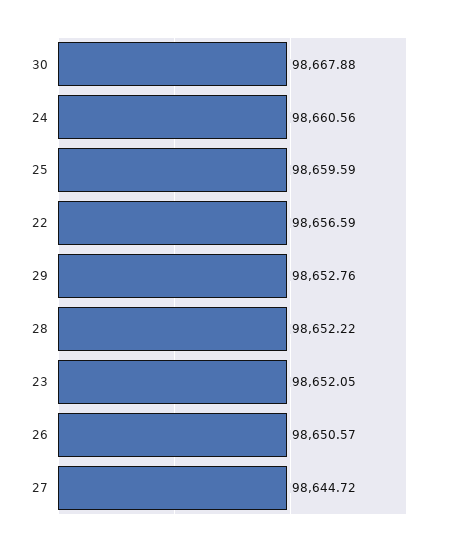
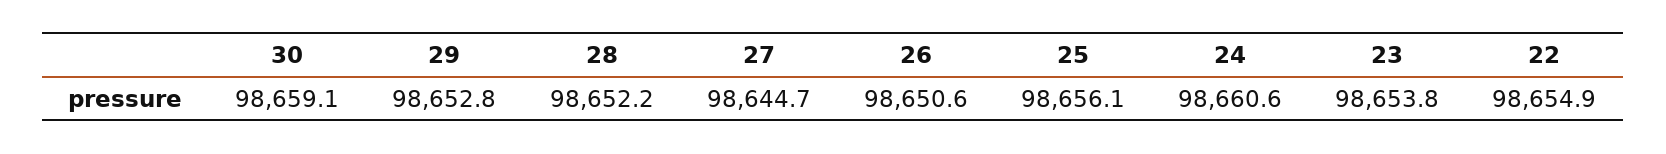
30: 98667.88 -> 98659.1
25: 98659.59 -> 98656.1
22: 98656.59 -> 98654.9
23: 98652.05 -> 98653.8

